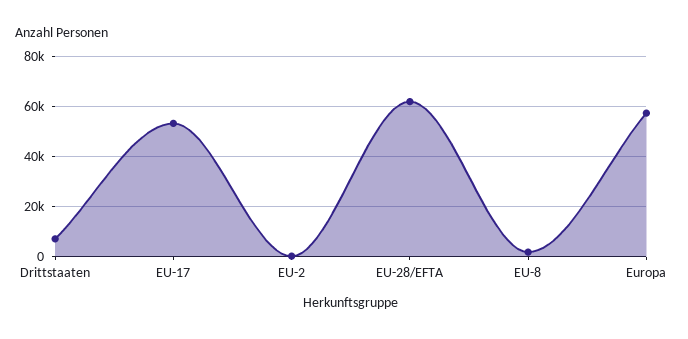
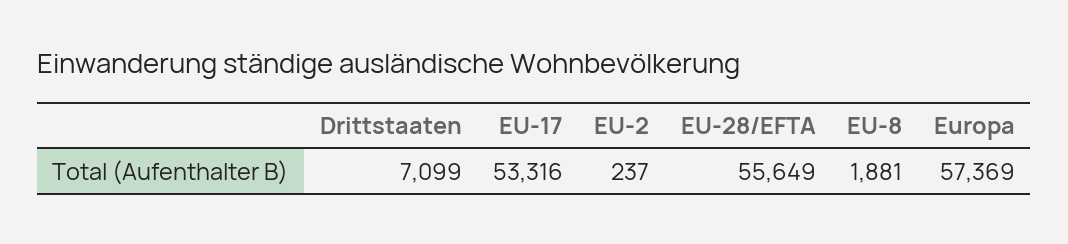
EU-28/EFTA: 62500 -> 55649

